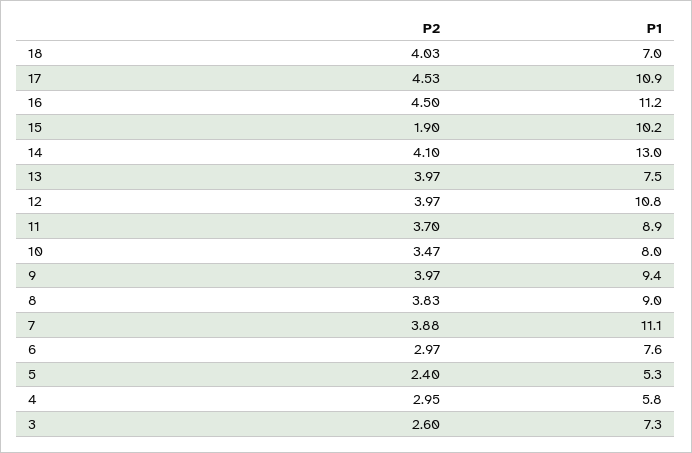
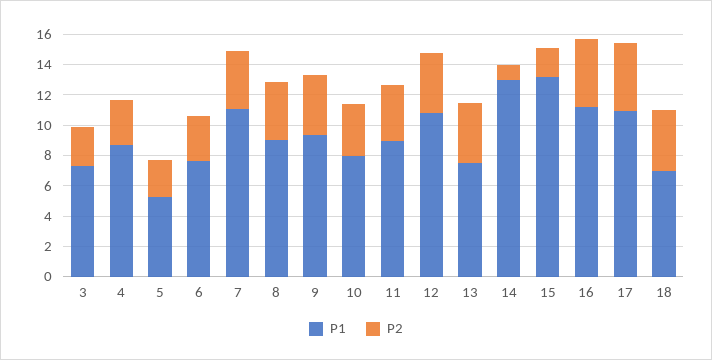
P1, 15: 10.2 -> 13
P2, 14: 4.1 -> 1
P1, 4: 5.8 -> 9

